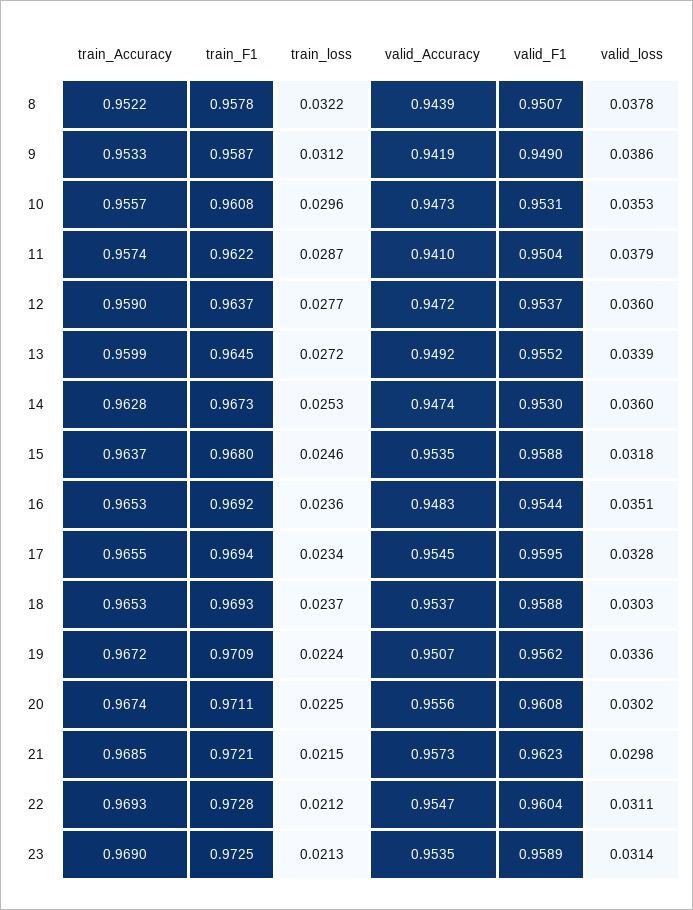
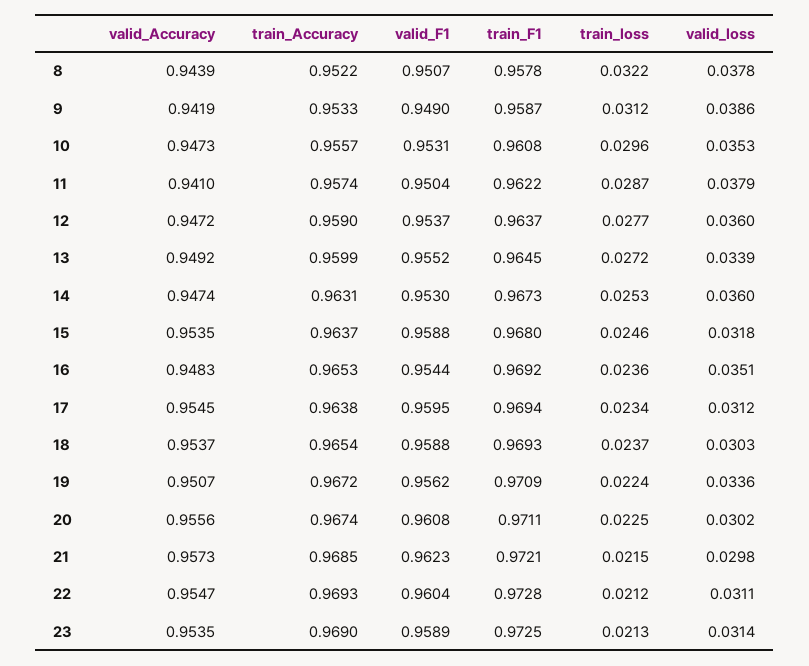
train_Accuracy, 14: 0.9628 -> 0.9631
train_Accuracy, 17: 0.9655 -> 0.9638
valid_loss, 17: 0.0328 -> 0.0312
train_Accuracy, 18: 0.9653 -> 0.9654

